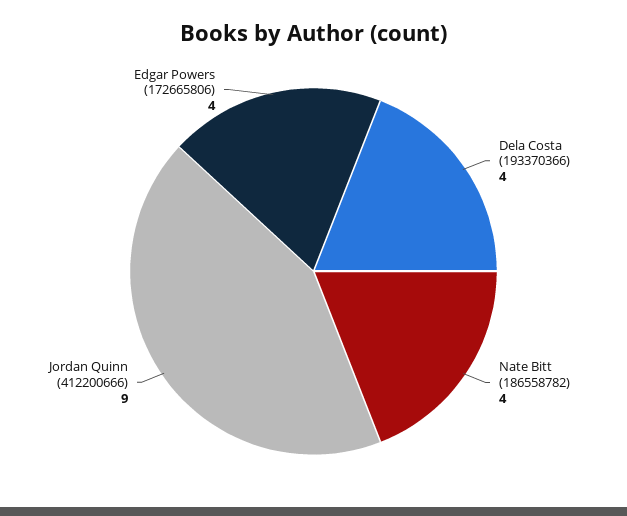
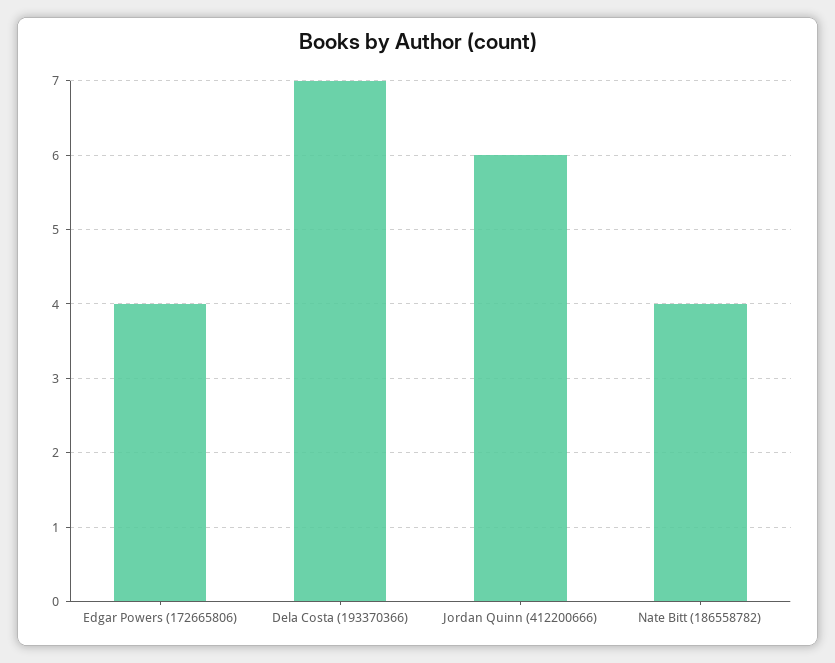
Dela Costa (193370366): 4 -> 7
Jordan Quinn (412200666): 9 -> 6

